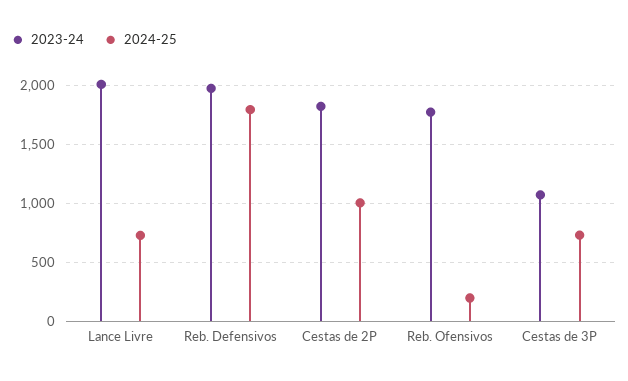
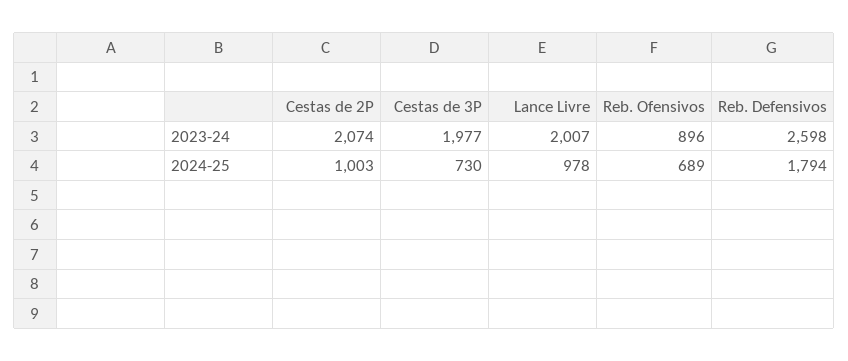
2024-25, Lance Livre: 700 -> 978
2023-24, Reb. Defensivos: 2000 -> 2598
2023-24, Cestas de 2P: 1800 -> 2074
2023-24, Reb. Ofensivos: 1800 -> 896
2024-25, Reb. Ofensivos: 200 -> 689
2023-24, Cestas de 3P: 1100 -> 1977

